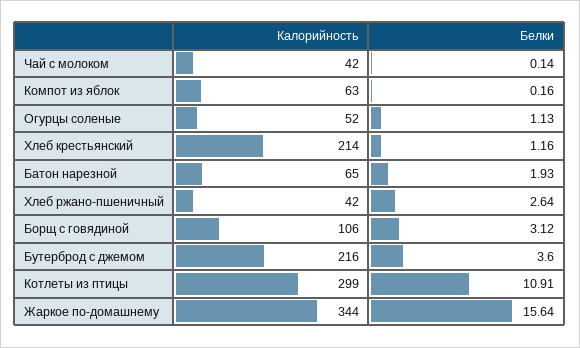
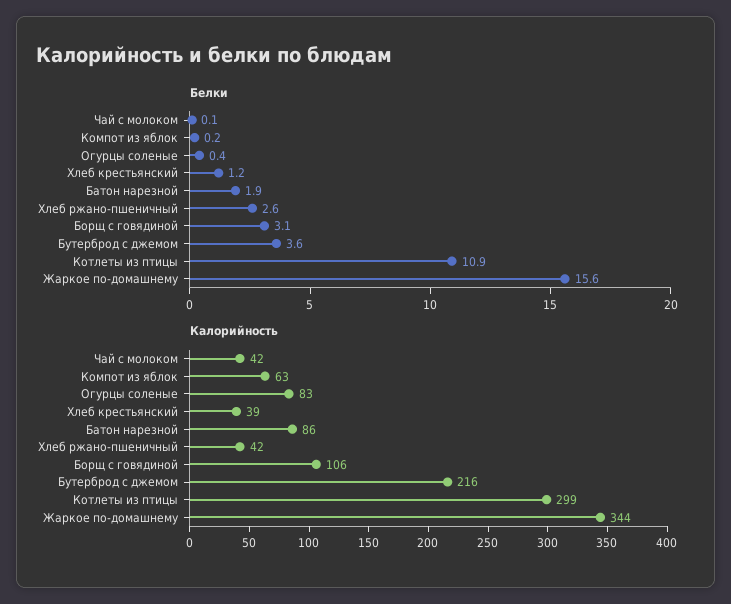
Калорийность, Огурцы соленые: 52 -> 83
Белки, Огурцы соленые: 1.13 -> 0.4
Калорийность, Хлеб крестьянский: 214 -> 39
Калорийность, Батон нарезной: 65 -> 86

